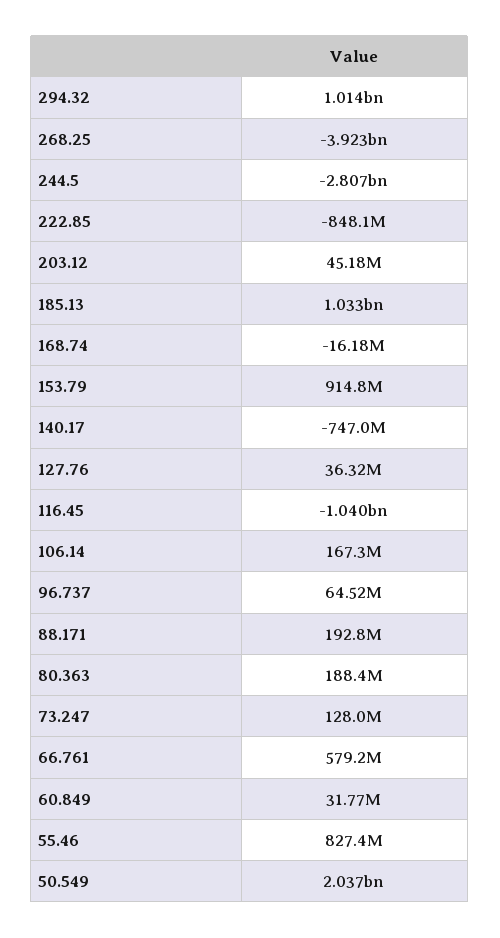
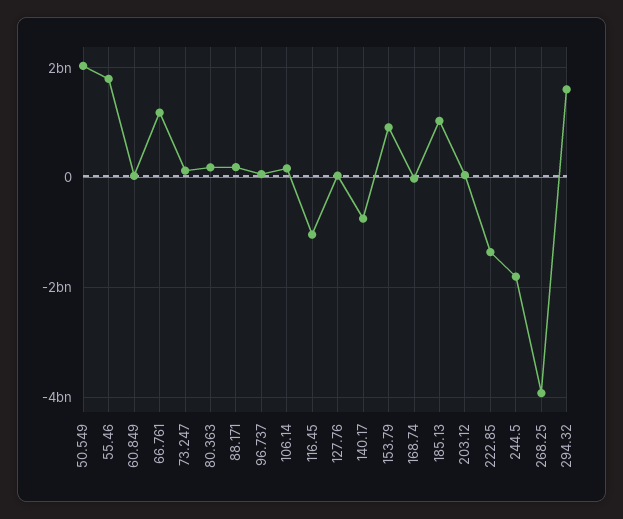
294.32: 1014000000 -> 1600000000
244.5: -2807000000 -> -1800000000
222.85: -848100000 -> -1400000000
66.761: 579200000 -> 1200000000
55.46: 827400000 -> 1800000000

